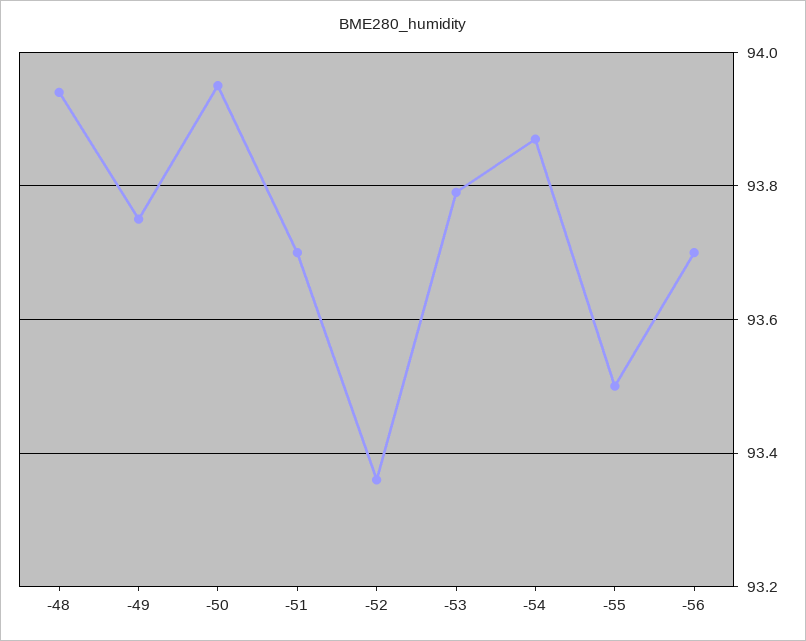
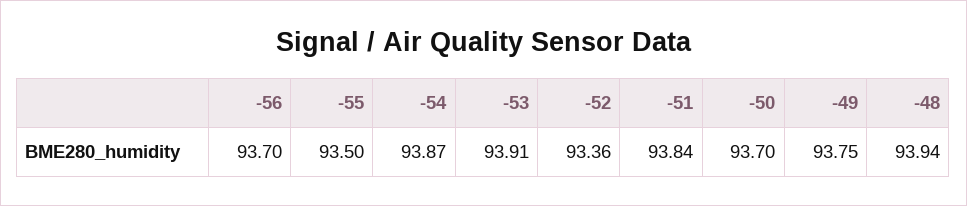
-50: 93.95 -> 93.7
-51: 93.7 -> 93.84
-53: 93.8 -> 93.91

